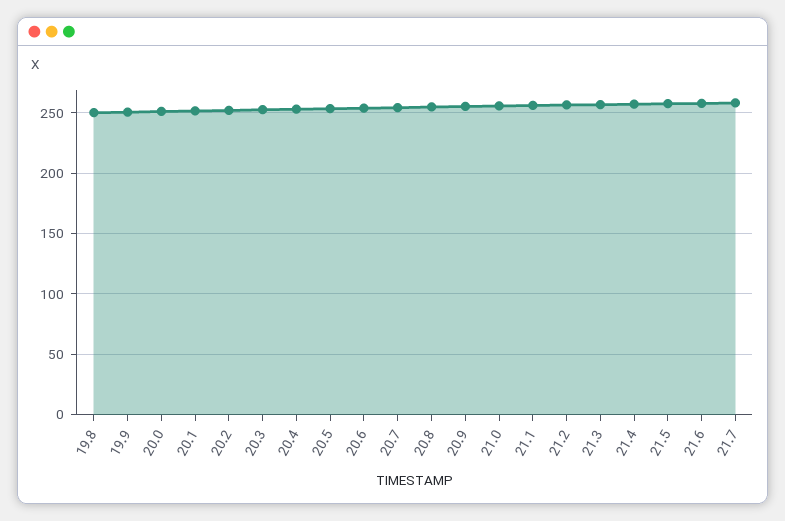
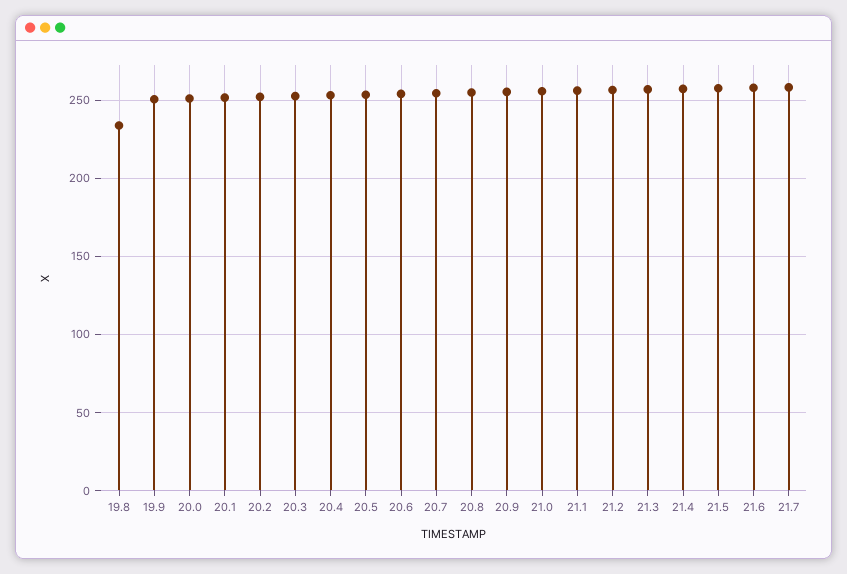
19.8: 250 -> 235

